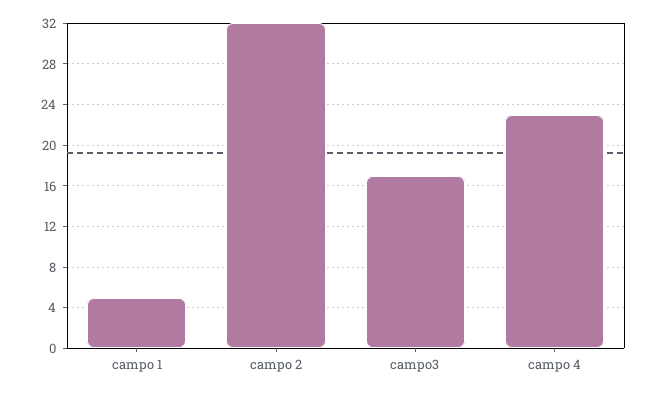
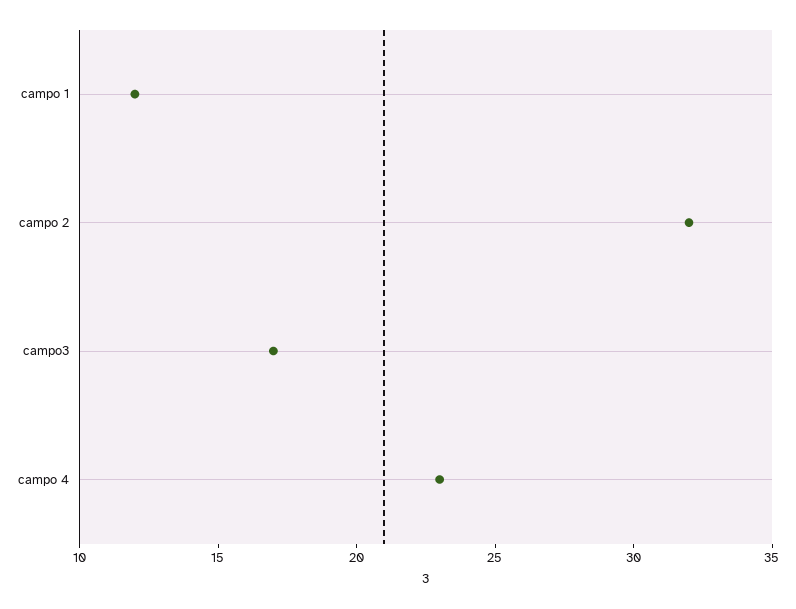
campo 1: 5 -> 12

